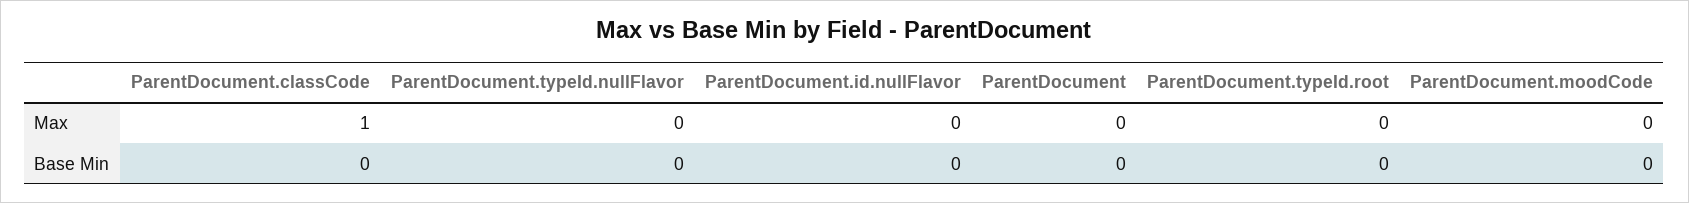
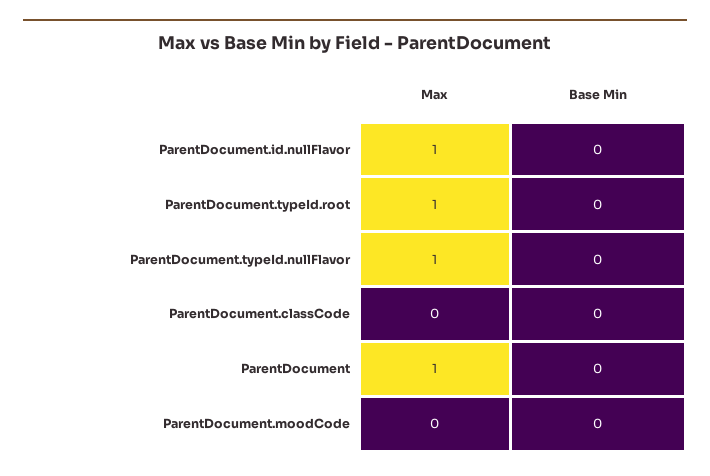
ParentDocument.classCode, Max: 1 -> 0
ParentDocument.typeId.nullFlavor, Max: 0 -> 1
ParentDocument.id.nullFlavor, Max: 0 -> 1
ParentDocument, Max: 0 -> 1
ParentDocument.typeId.root, Max: 0 -> 1

